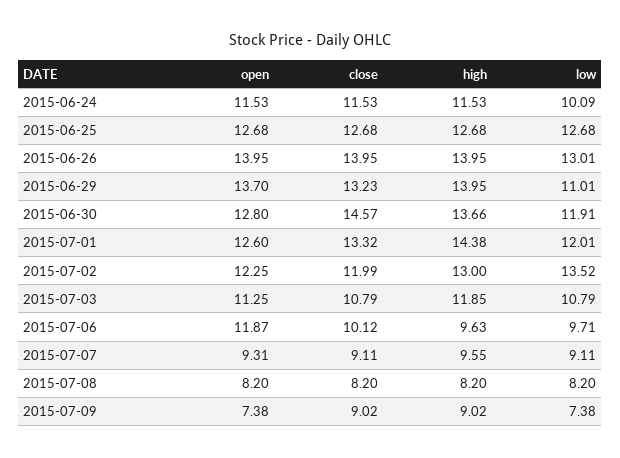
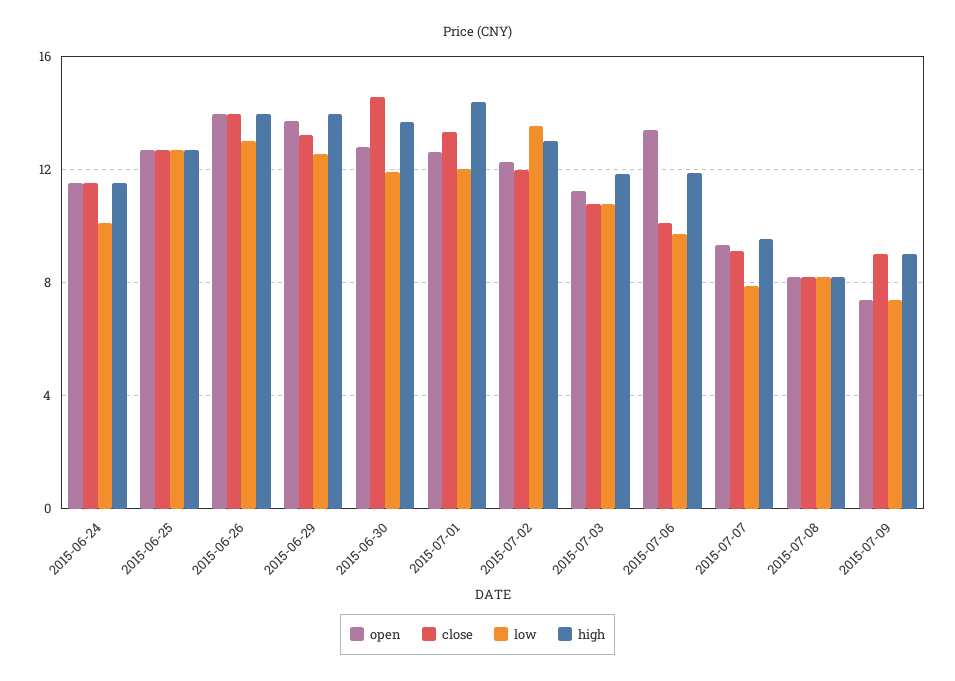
low, 2015-06-29: 11.01 -> 12.5
open, 2015-07-06: 11.87 -> 13.5
high, 2015-07-06: 9.63 -> 12
low, 2015-07-07: 9.11 -> 8

